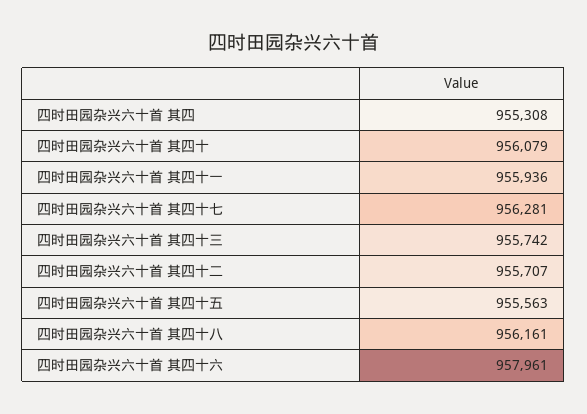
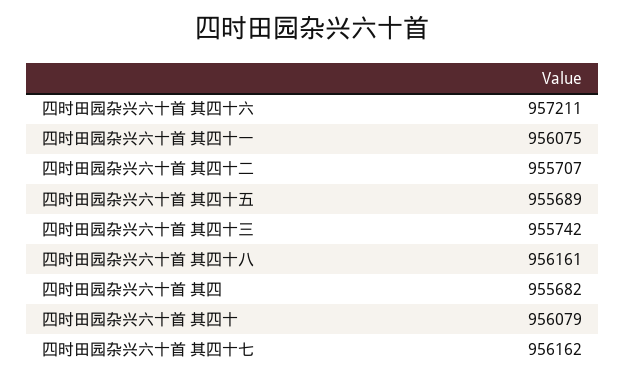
四时田园杂兴六十首 其四: 955308 -> 955682
四时田园杂兴六十首 其四十一: 955936 -> 956075
四时田园杂兴六十首 其四十七: 956281 -> 956162
四时田园杂兴六十首 其四十五: 955563 -> 955689
四时田园杂兴六十首 其四十六: 957961 -> 957211

